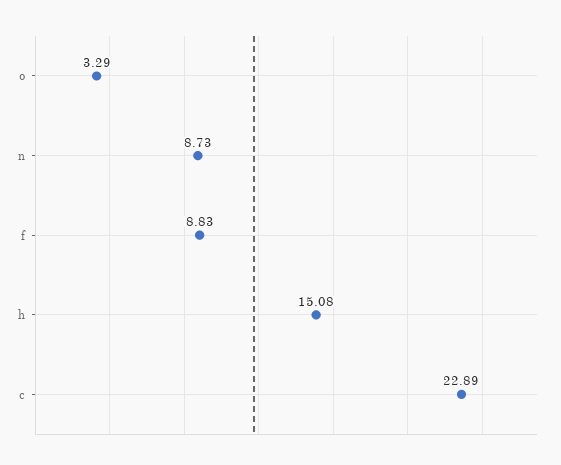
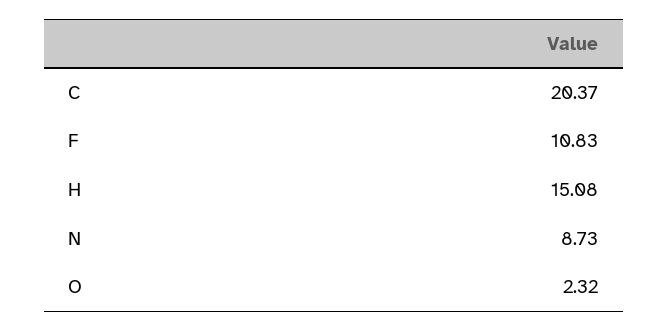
o: 3.29 -> 2.32
f: 8.83 -> 10.83
c: 22.89 -> 20.37

